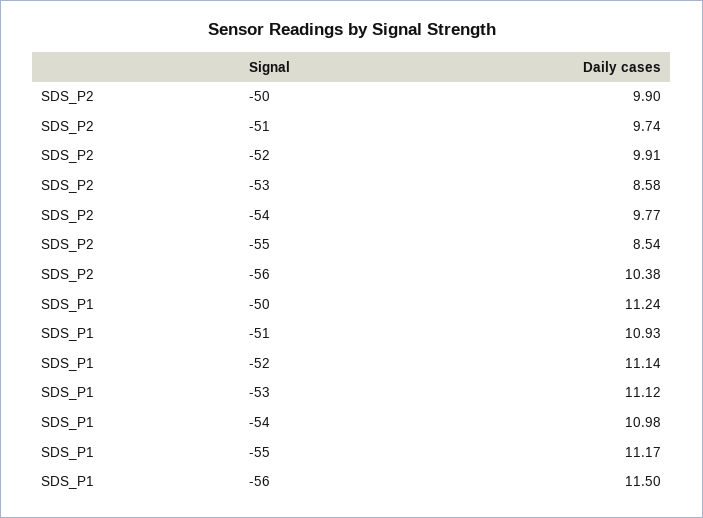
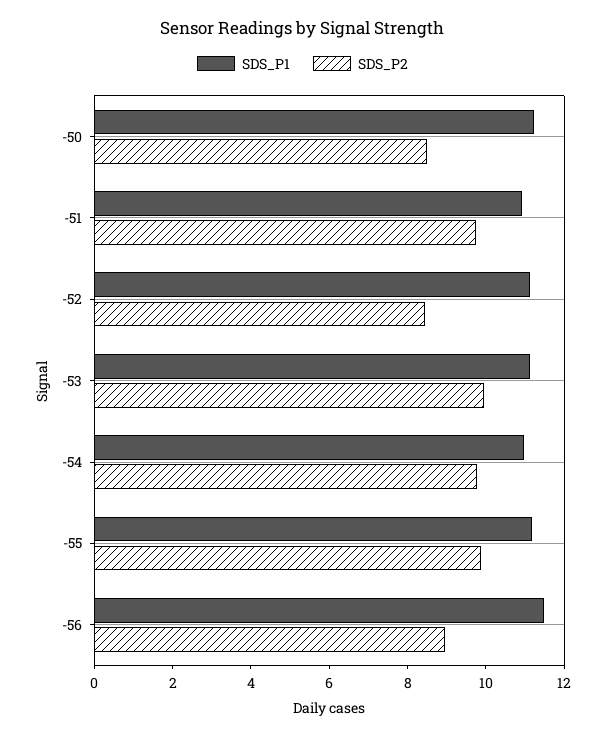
SDS_P2, -50: 9.9 -> 8.5
SDS_P2, -52: 9.91 -> 8.5
SDS_P2, -53: 8.58 -> 10
SDS_P2, -55: 8.54 -> 10
SDS_P2, -56: 10.38 -> 9

